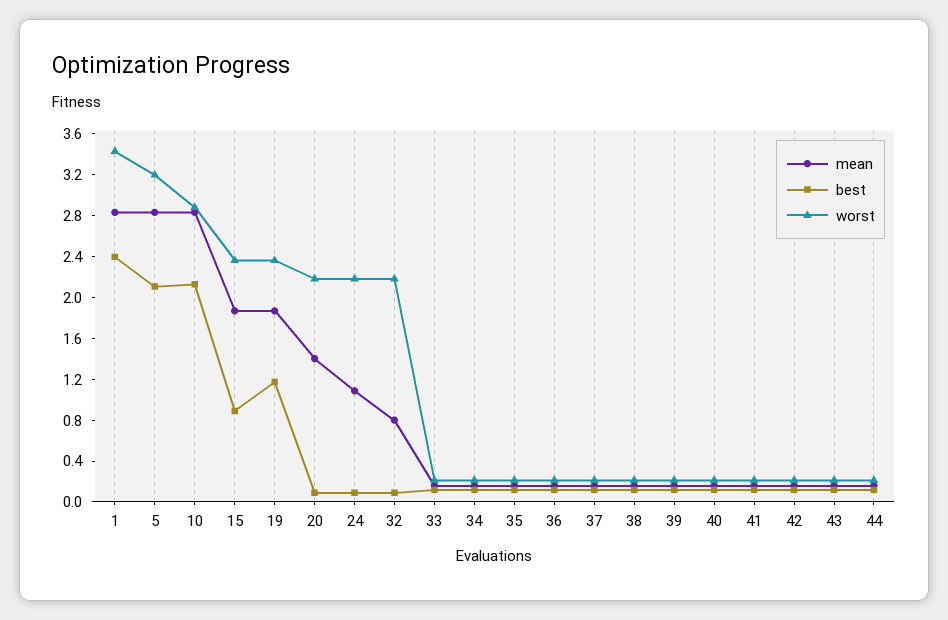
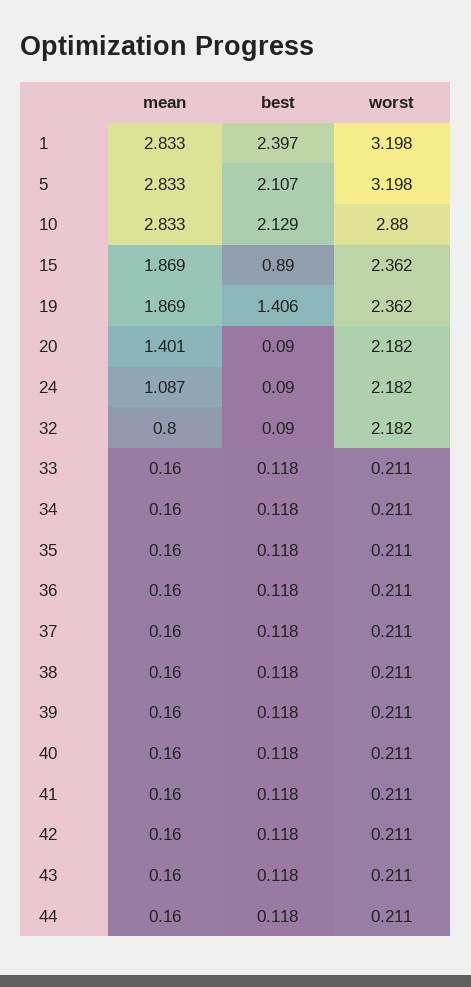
worst, 1: 3.4 -> 3.198
best, 19: 1.2 -> 1.406

